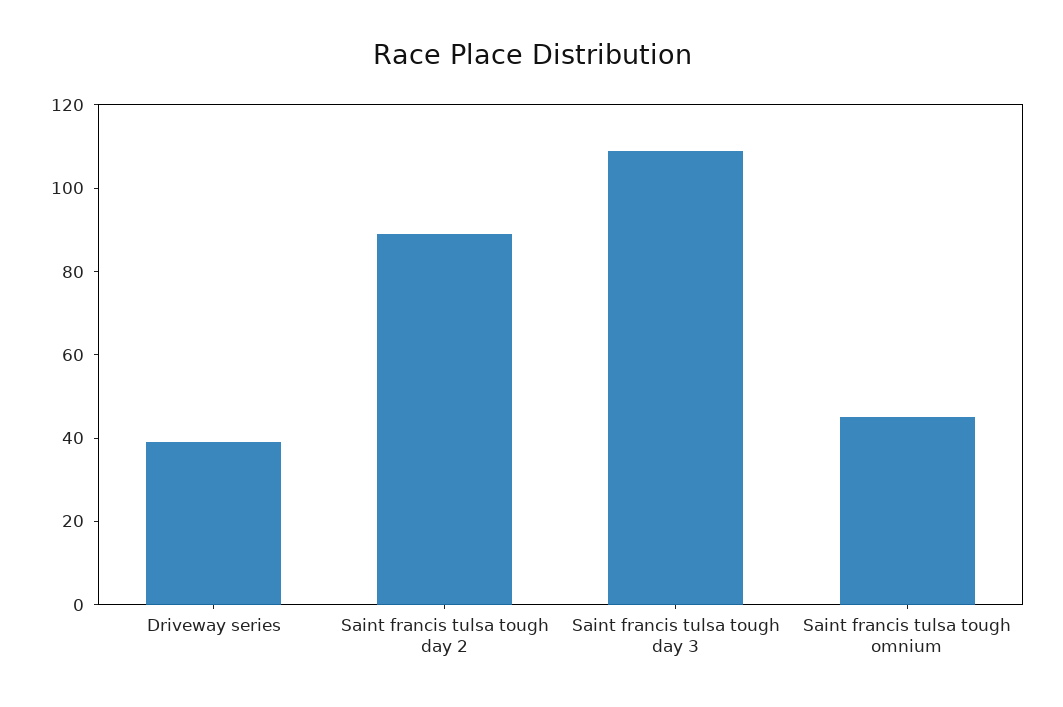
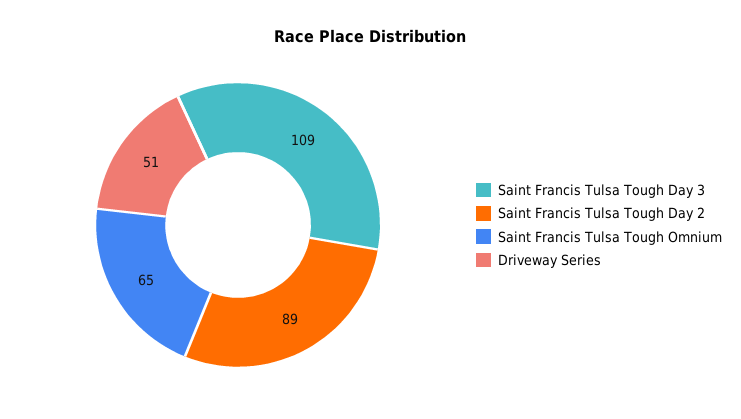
Driveway series: 40 -> 51
Saint francis tulsa tough omnium: 45 -> 65

